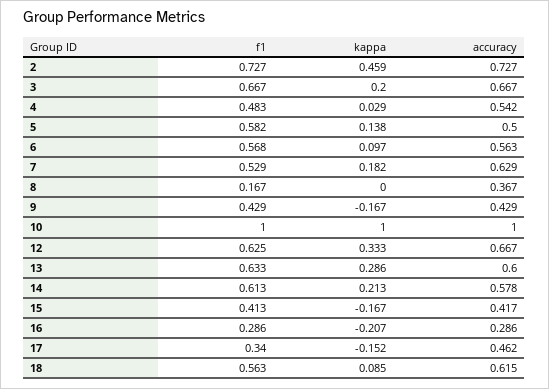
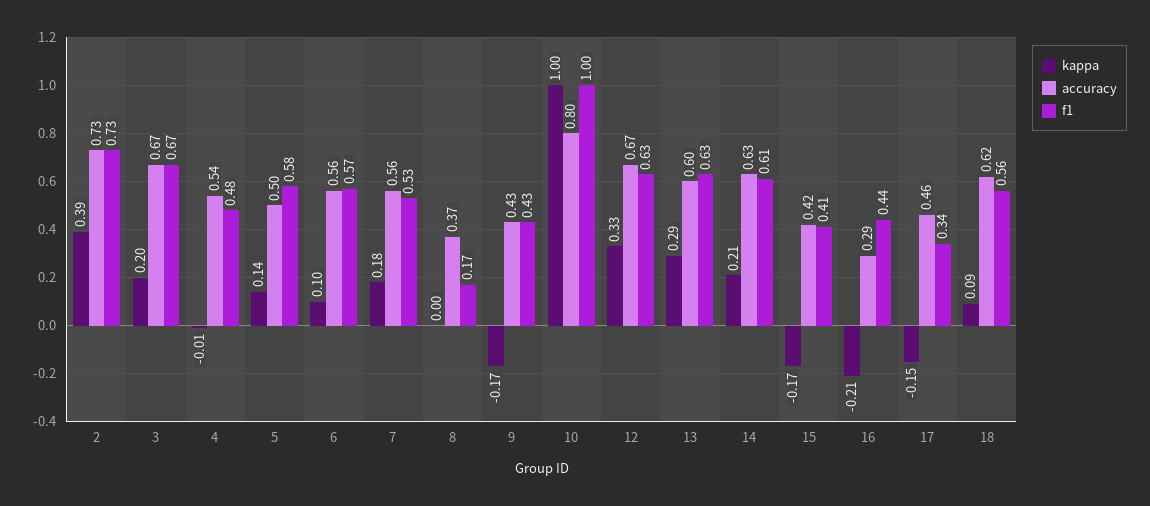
kappa, 2: 0.459 -> 0.39
kappa, 4: 0.029 -> -0.01
accuracy, 7: 0.629 -> 0.56
accuracy, 10: 1 -> 0.8
accuracy, 14: 0.578 -> 0.63
f1, 16: 0.286 -> 0.44

